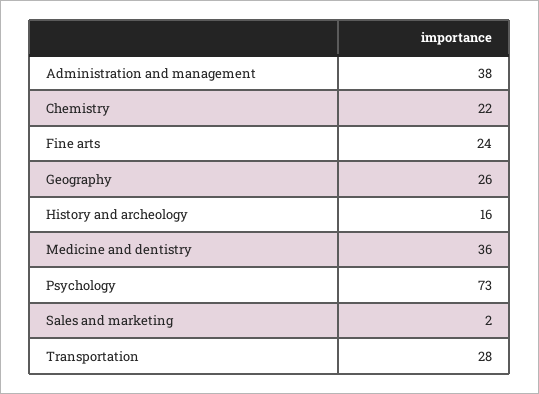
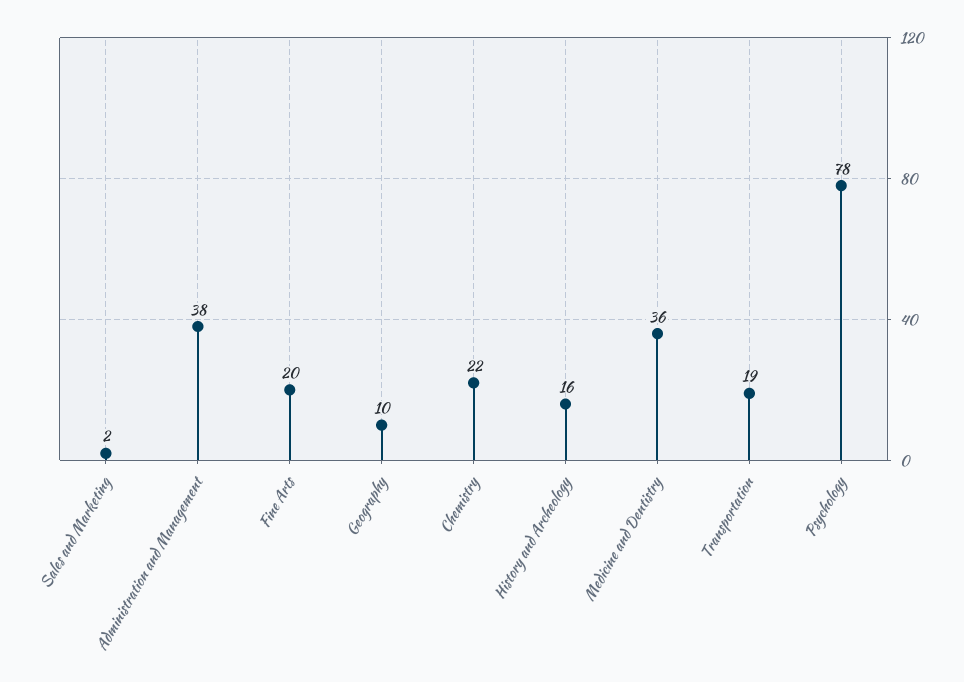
Fine arts: 24 -> 20
Geography: 26 -> 10
Psychology: 73 -> 78
Transportation: 28 -> 19

